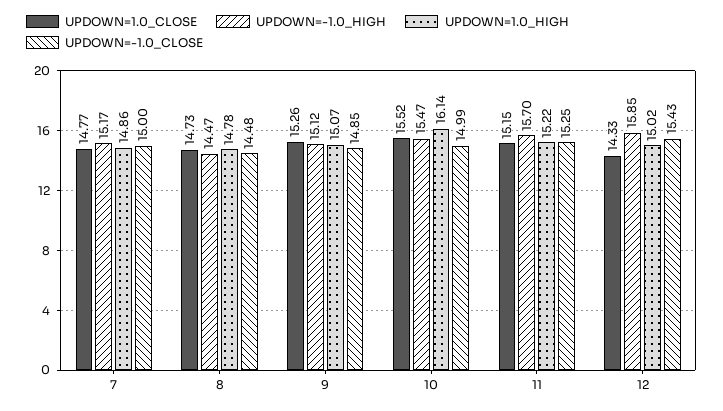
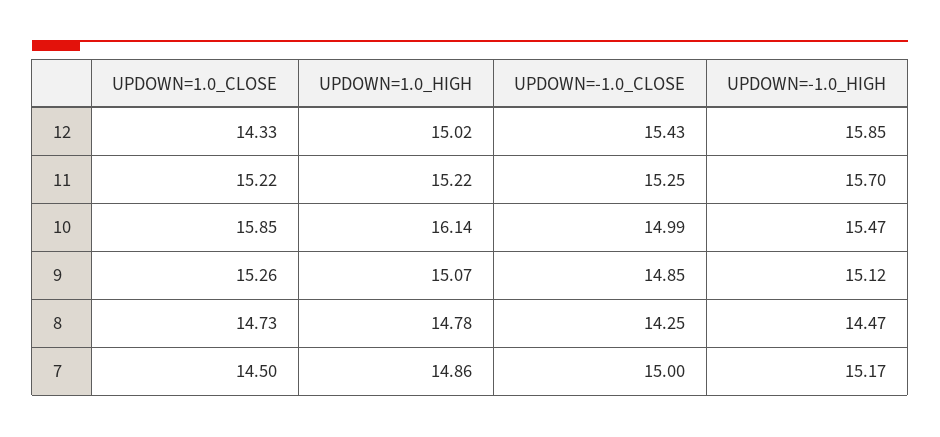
UPDOWN=1.0_CLOSE, 7: 14.77 -> 14.5
UPDOWN=-1.0_CLOSE, 8: 14.48 -> 14.25
UPDOWN=1.0_CLOSE, 10: 15.52 -> 15.85
UPDOWN=1.0_CLOSE, 11: 15.15 -> 15.22

